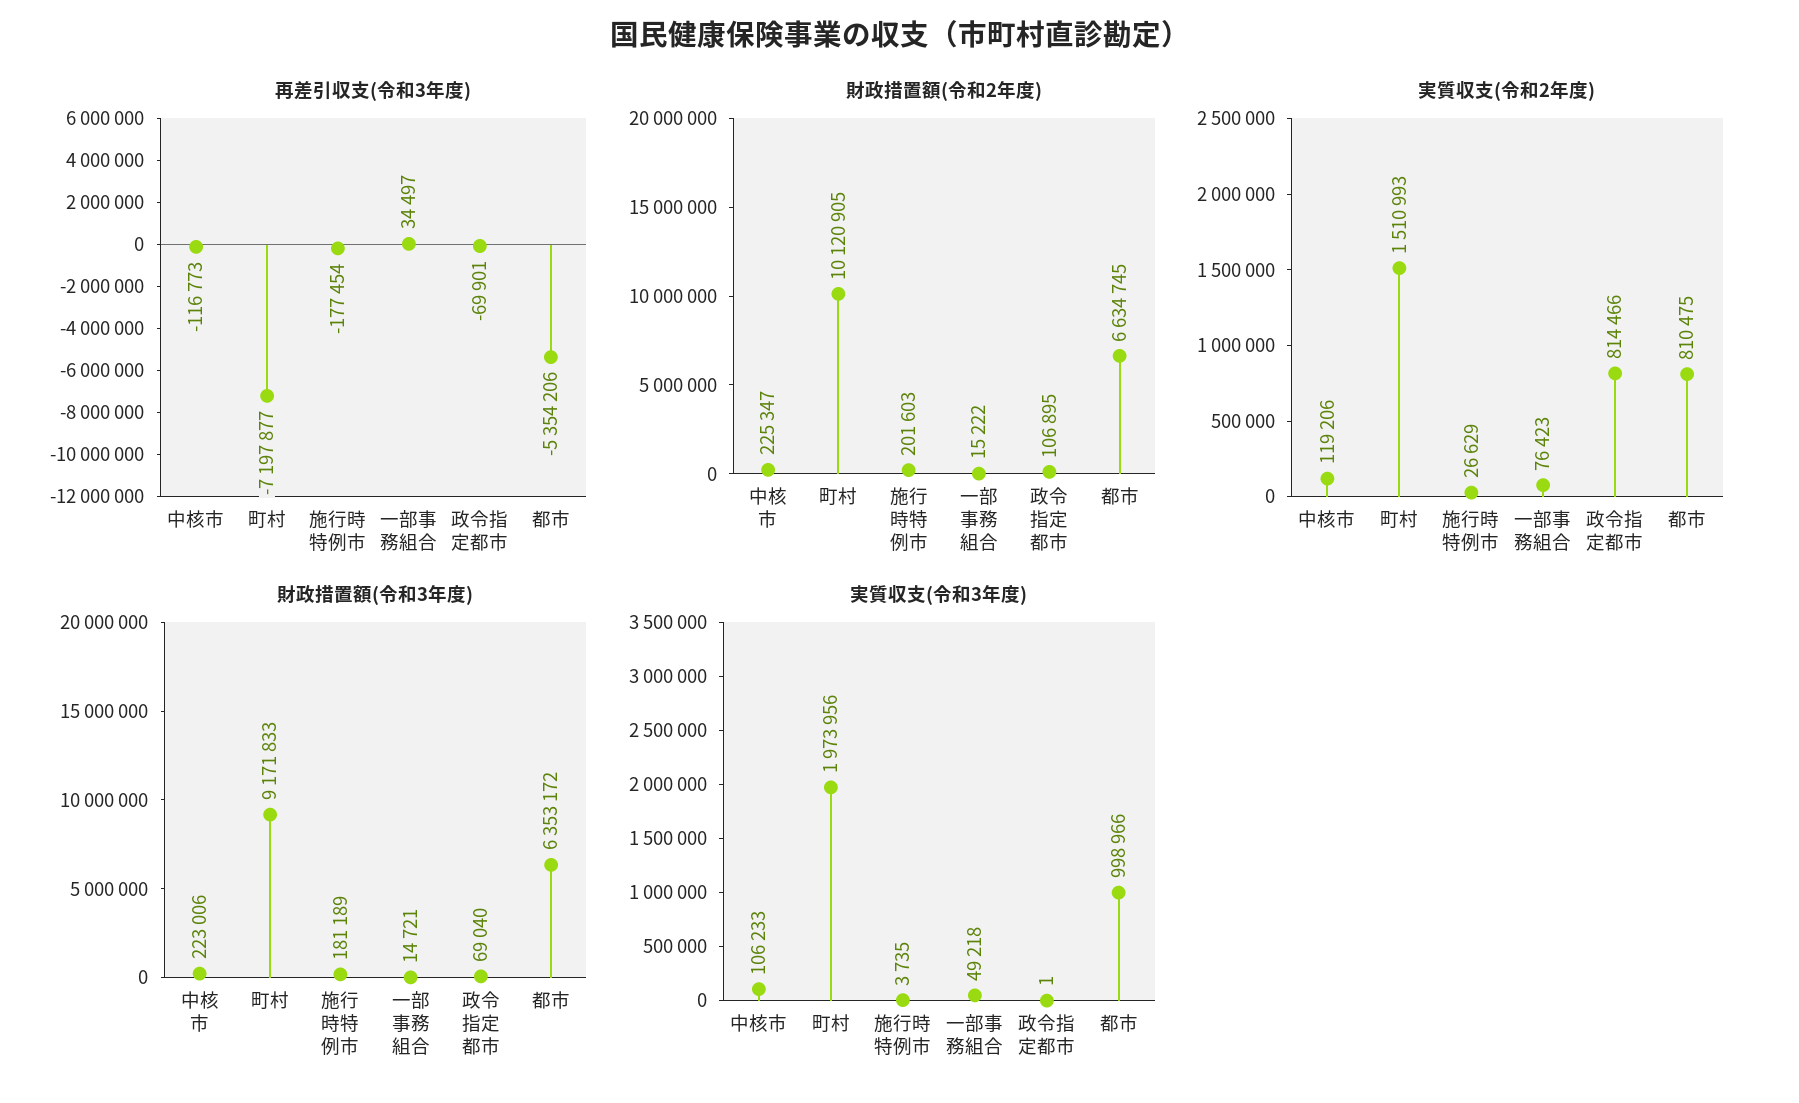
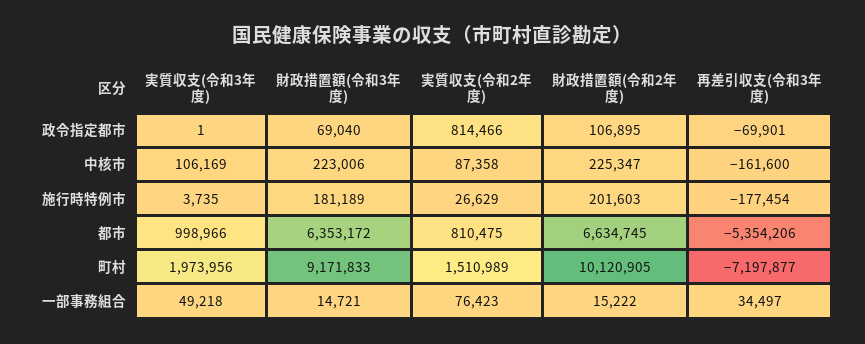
再差引収支(令和3年度), 中核市: -116773 -> -161600
実質収支(令和2年度), 中核市: 119206 -> 87358
実質収支(令和2年度), 町村: 1510993 -> 1510989
実質収支(令和3年度), 中核市: 106233 -> 106169

